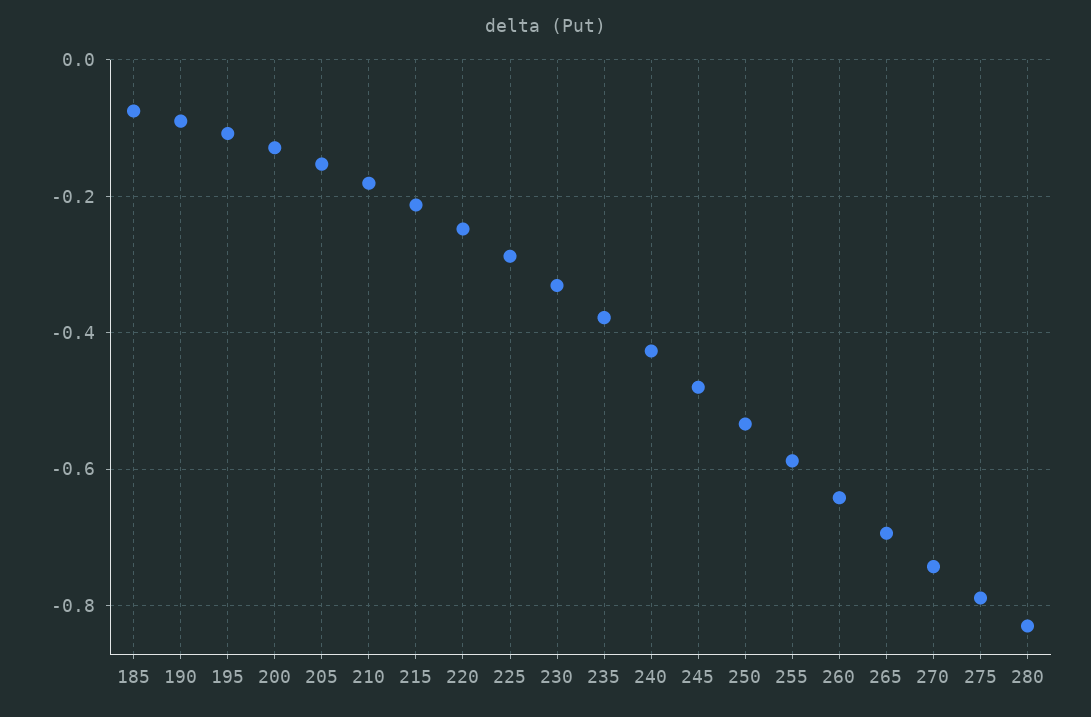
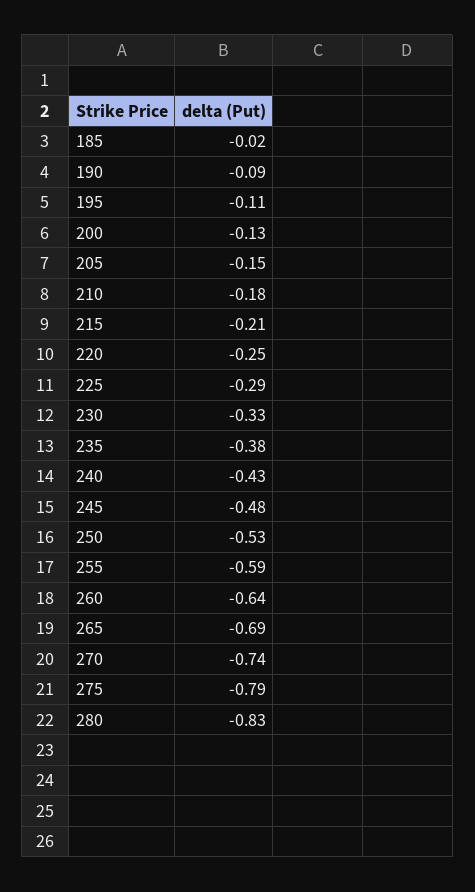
185: -0.08 -> -0.02

